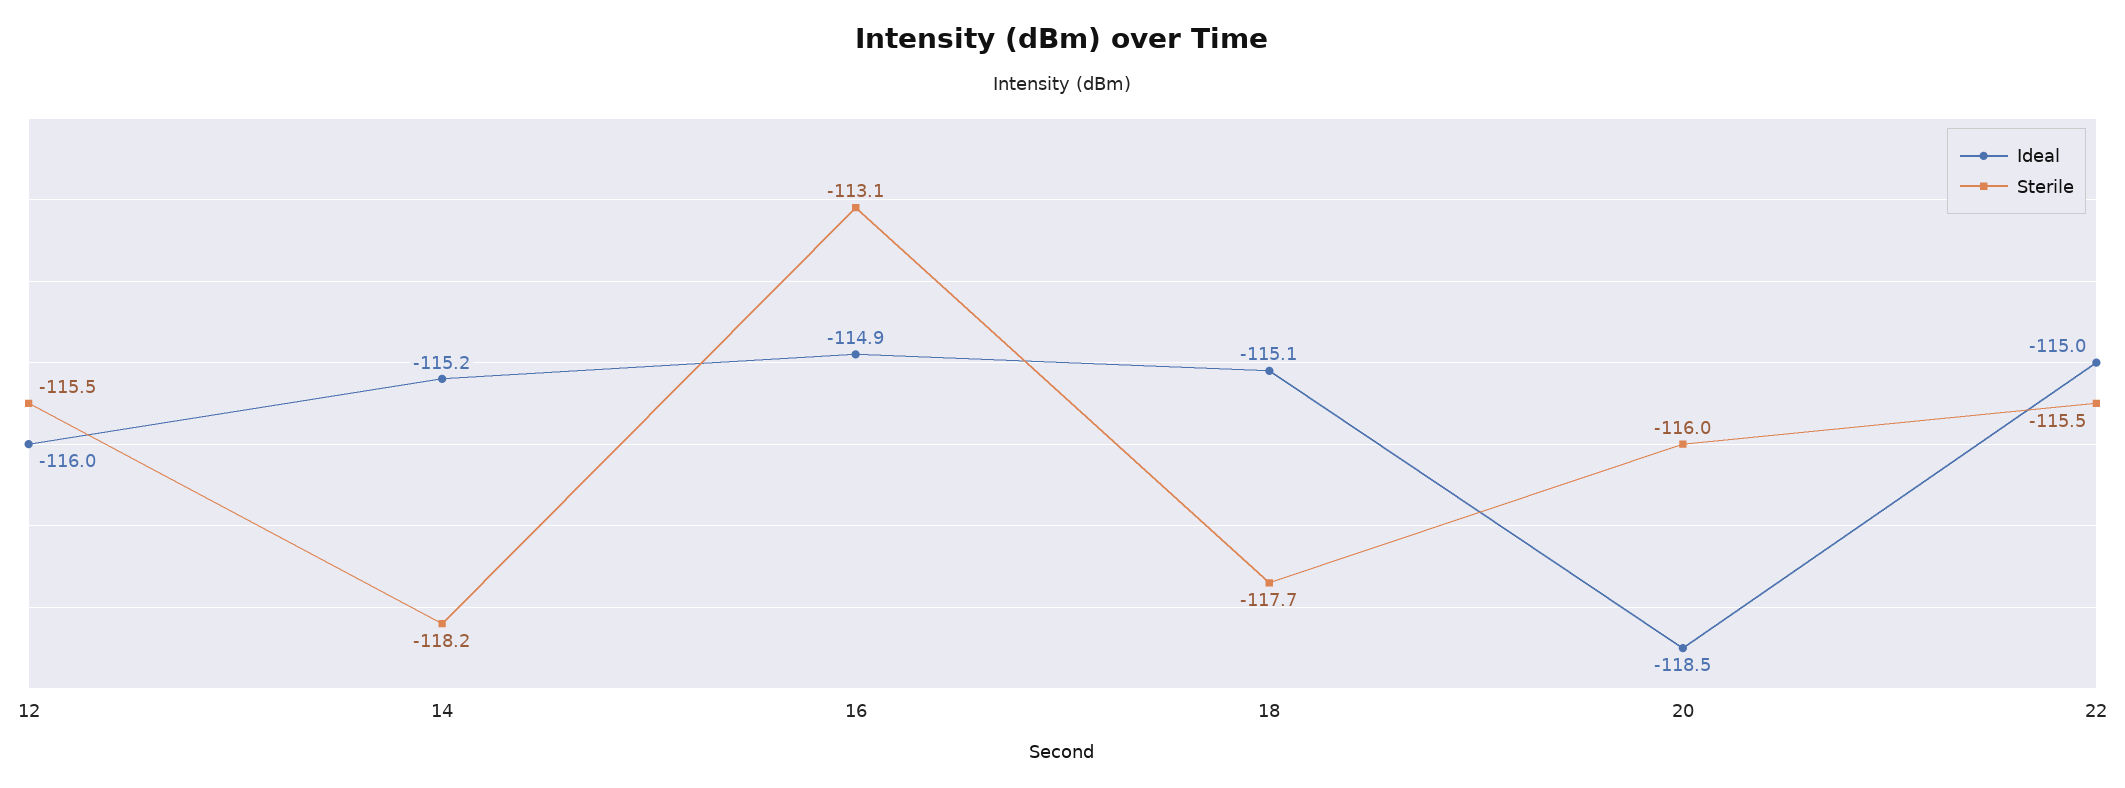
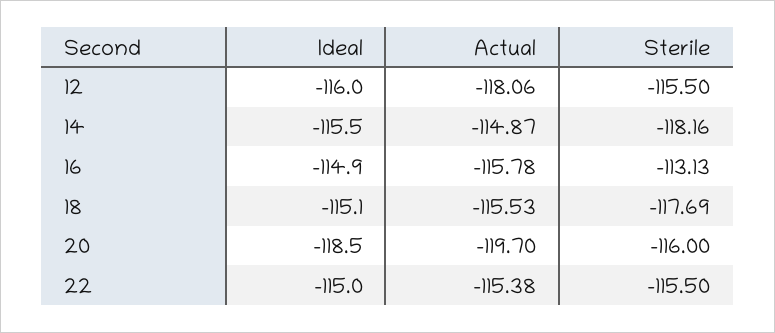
Ideal, 14: -115.2 -> -115.5
Actual, 12: none -> -118.06
Actual, 14: none -> -114.87
Actual, 16: none -> -115.78
Actual, 18: none -> -115.53
Actual, 20: none -> -119.7
Actual, 22: none -> -115.38

